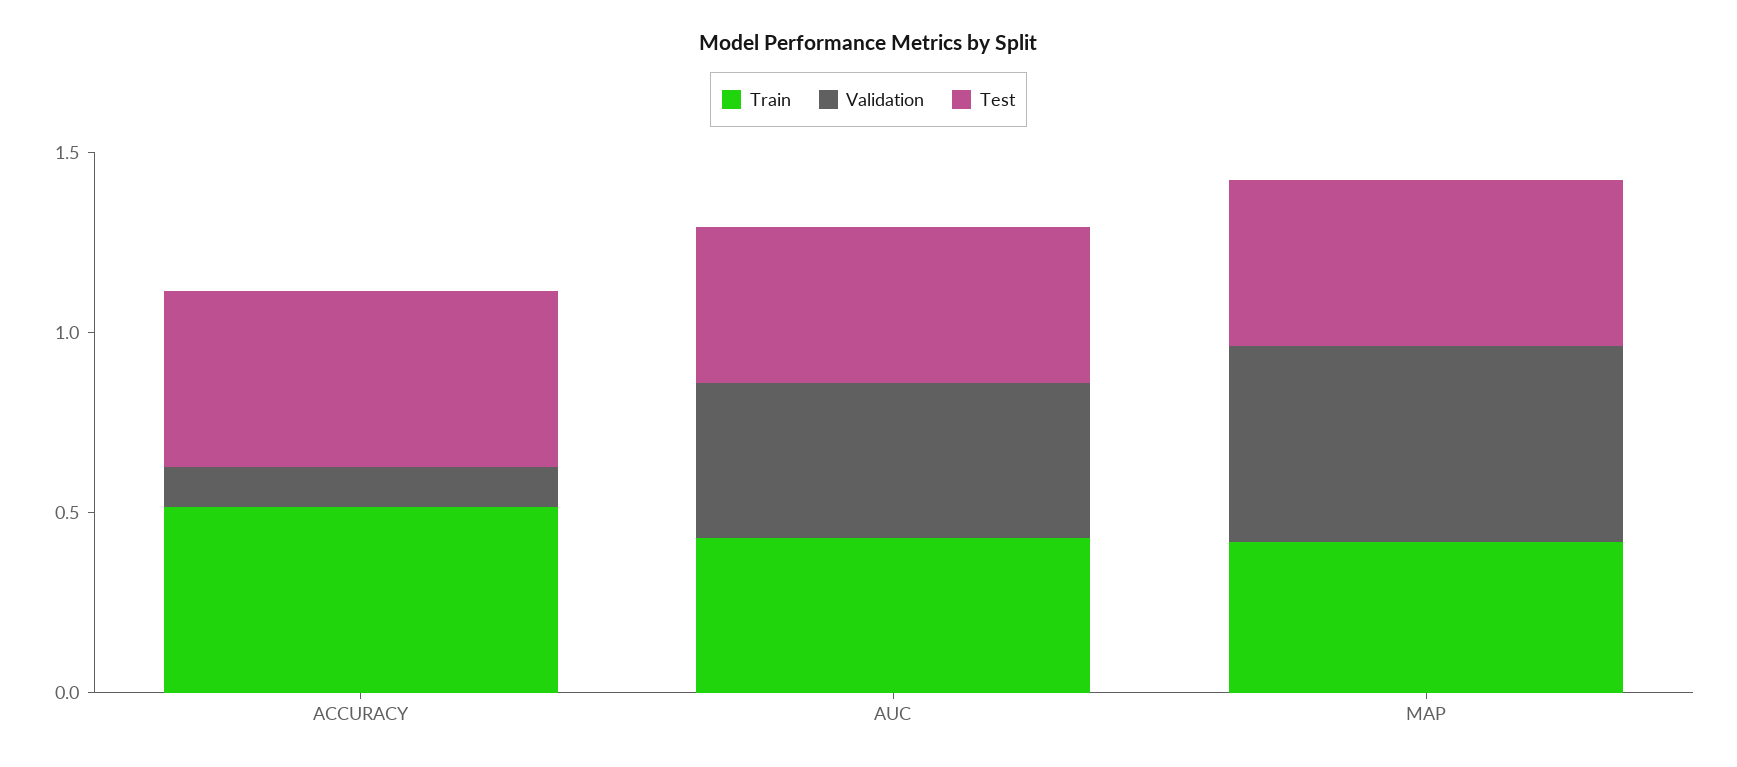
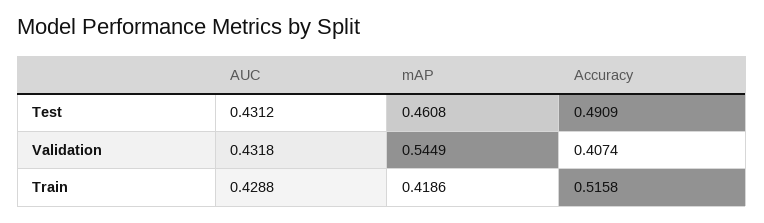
Validation, ACCURACY: 0.1 -> 0.4074

